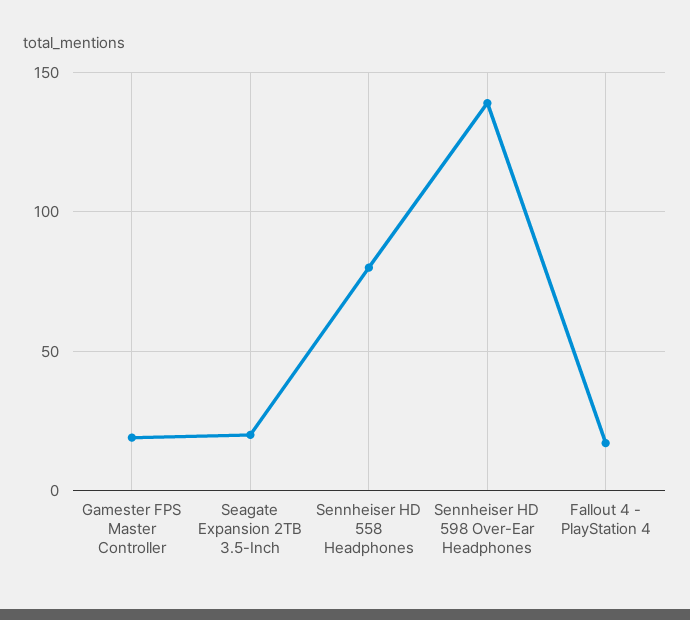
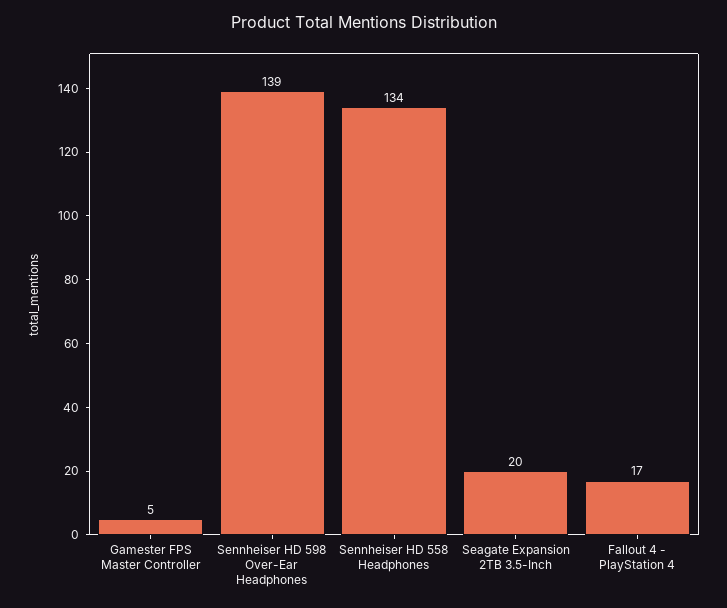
Gamester FPS Master Controller: 20 -> 5
Sennheiser HD 558 Headphones: 80 -> 134

